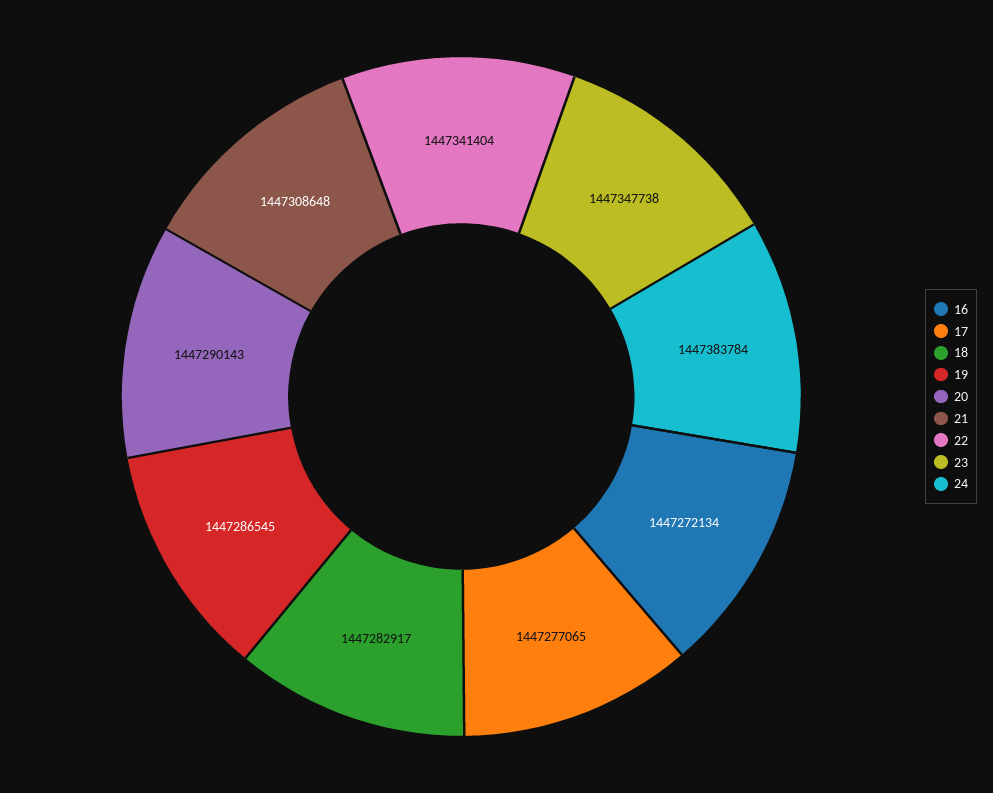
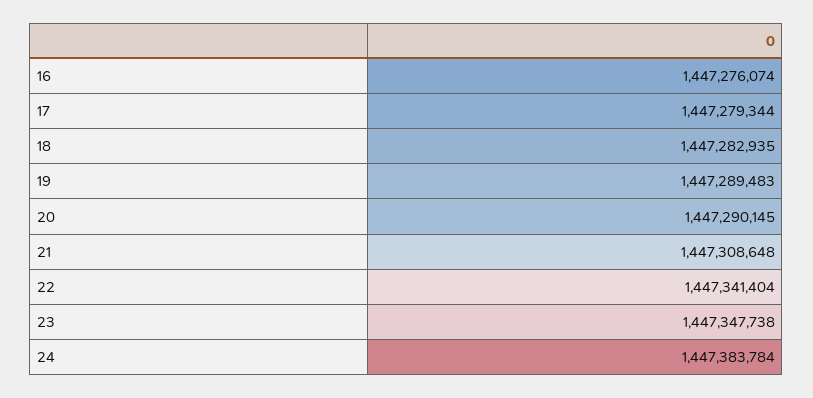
16: 1447272134 -> 1447276074
17: 1447277065 -> 1447279344
18: 1447282917 -> 1447282935
19: 1447286545 -> 1447289483
20: 1447290143 -> 1447290145

